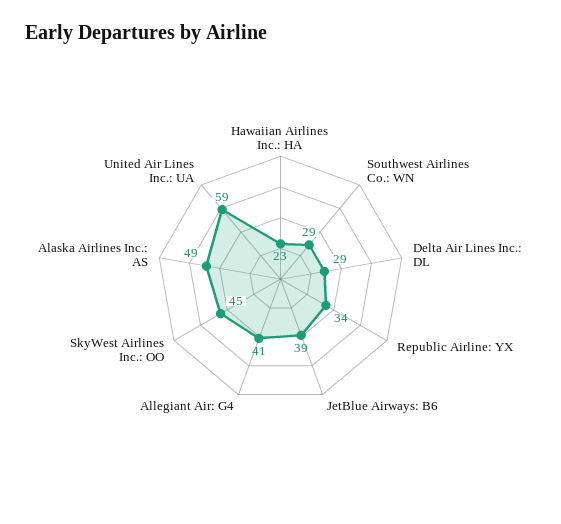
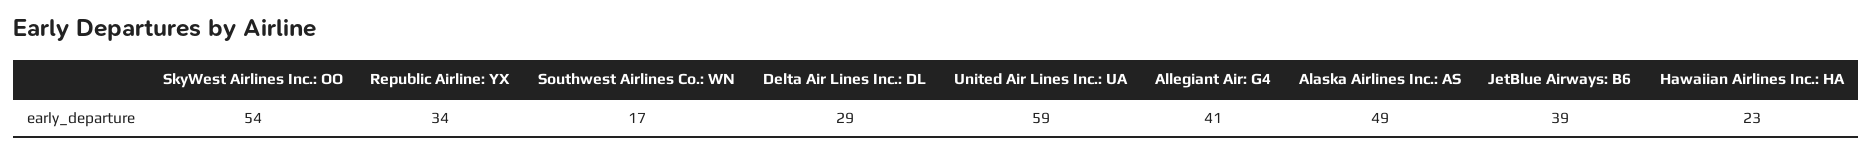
Southwest Airlines Co.: WN: 29 -> 17
SkyWest Airlines Inc.: OO: 45 -> 54

